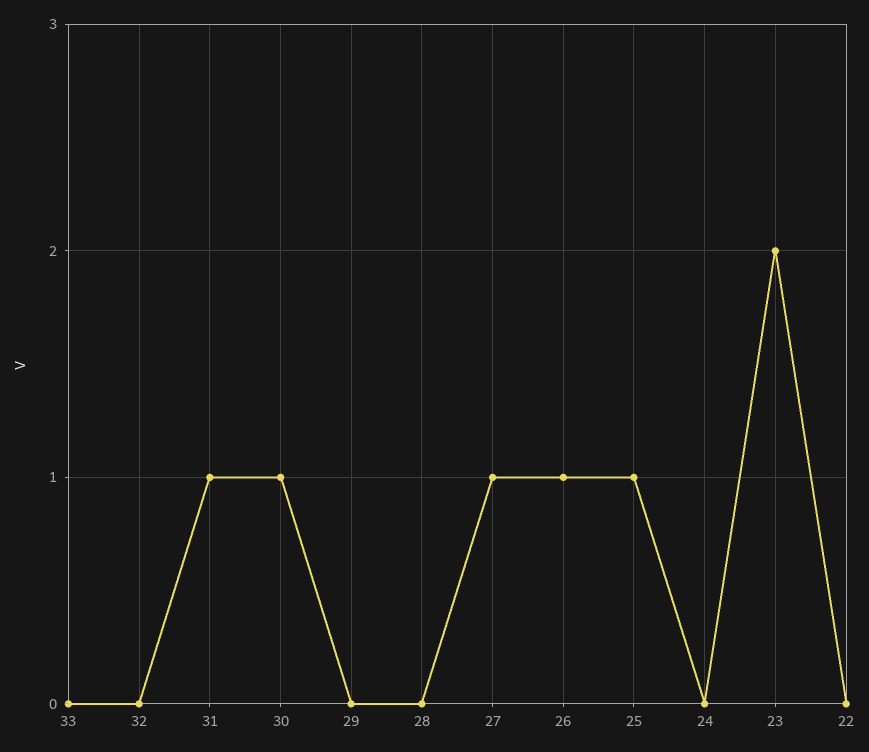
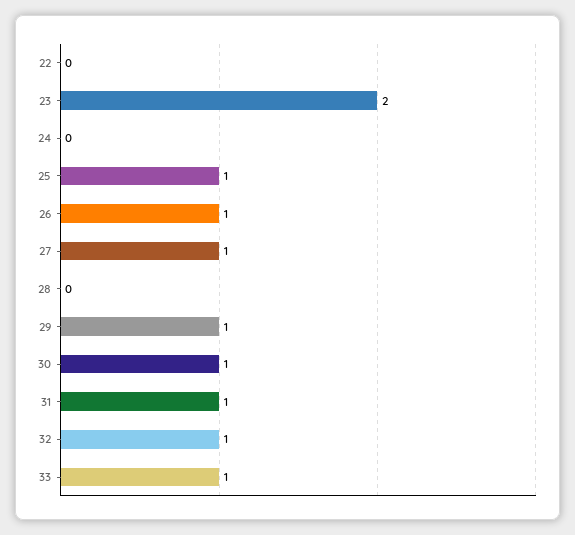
33: 0 -> 1
32: 0 -> 1
29: 0 -> 1

